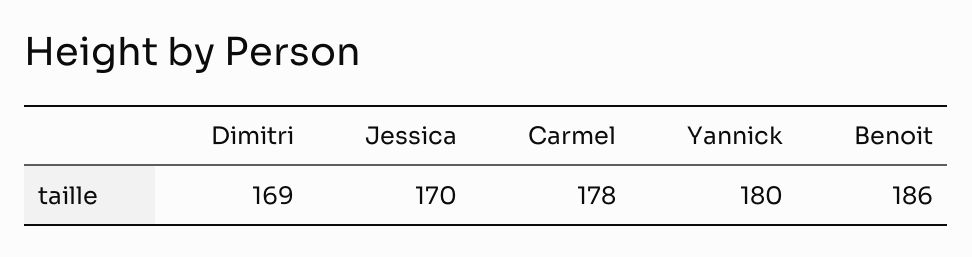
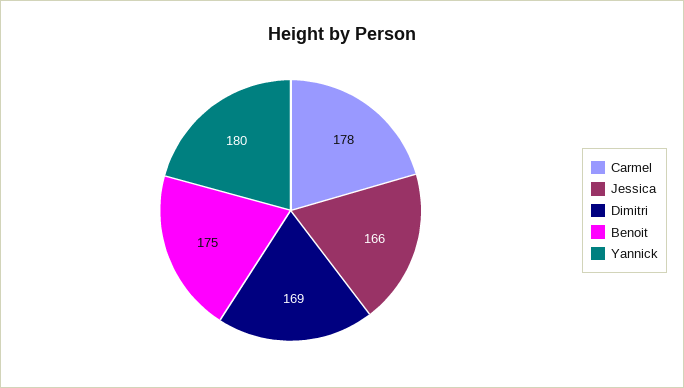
Jessica: 170 -> 166
Benoit: 186 -> 175

